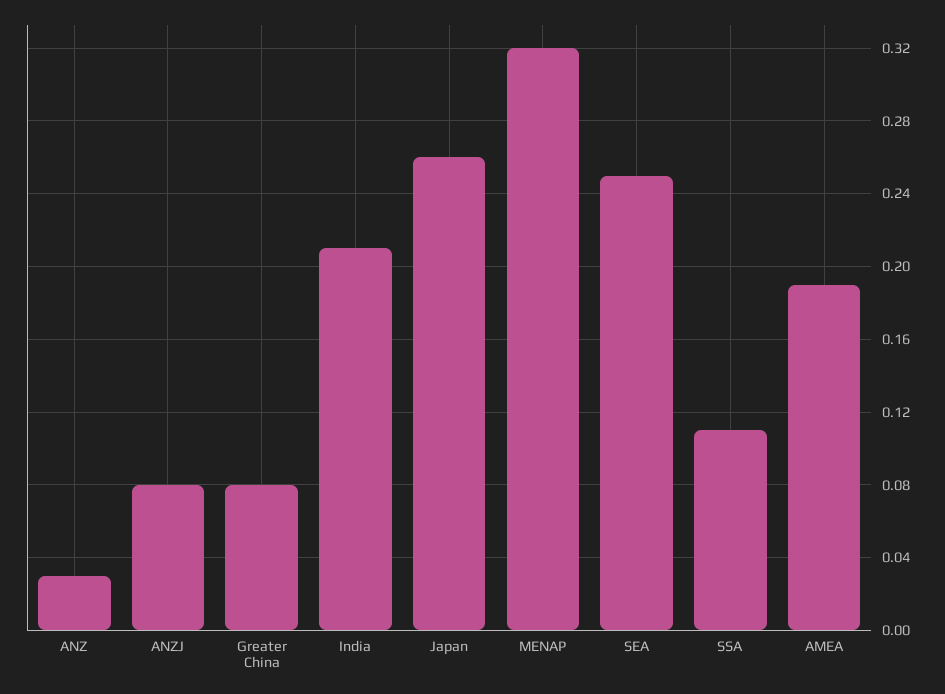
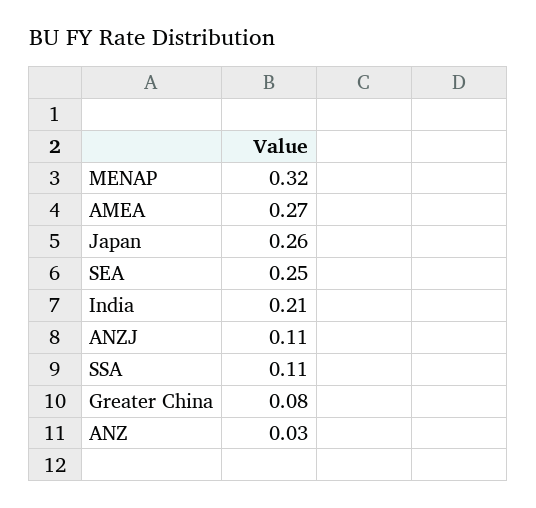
ANZJ: 0.08 -> 0.11
AMEA: 0.19 -> 0.27

